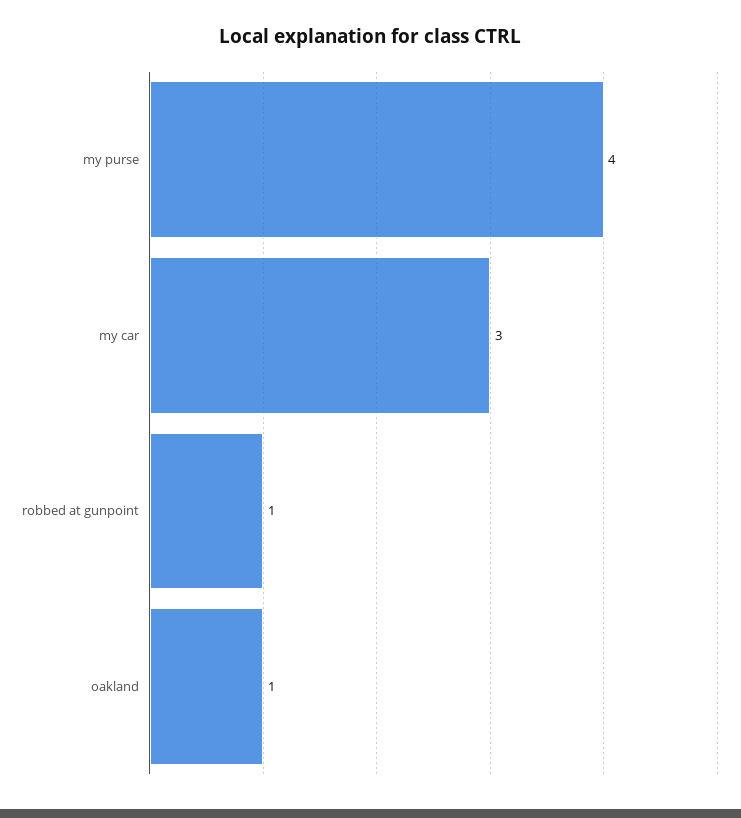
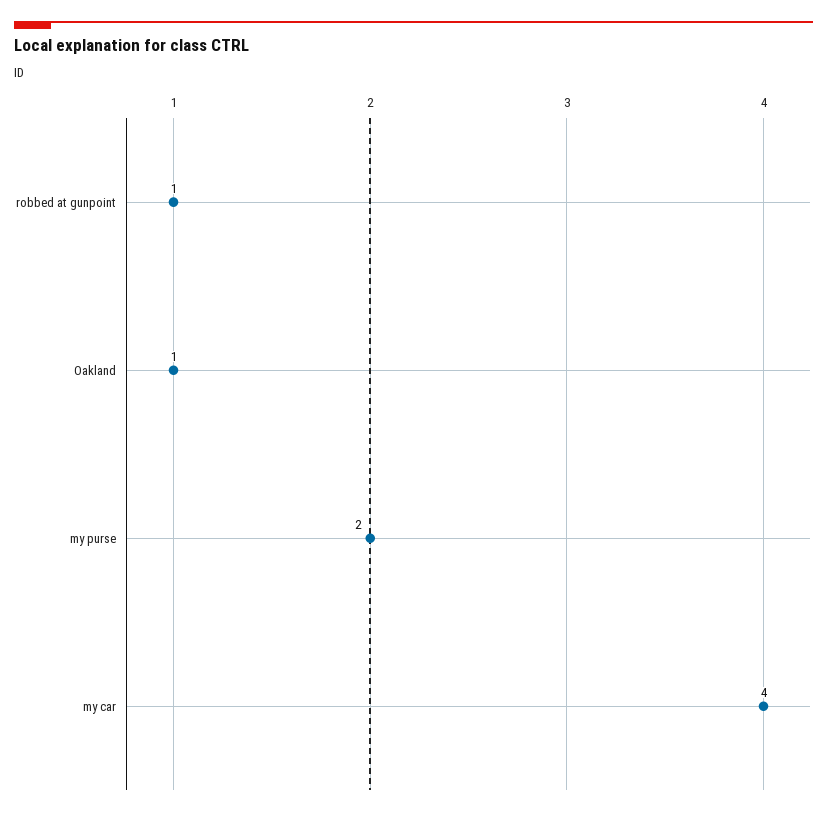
my purse: 4 -> 2
my car: 3 -> 4

